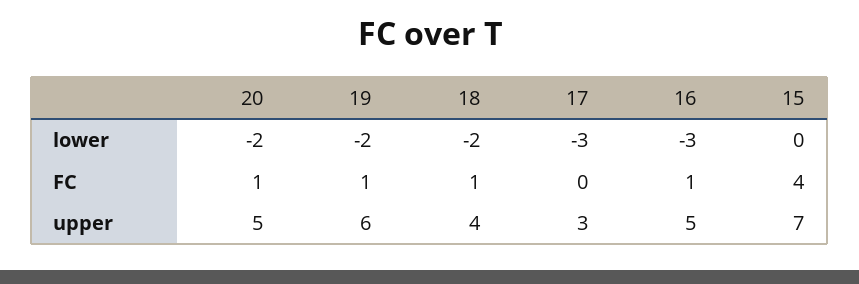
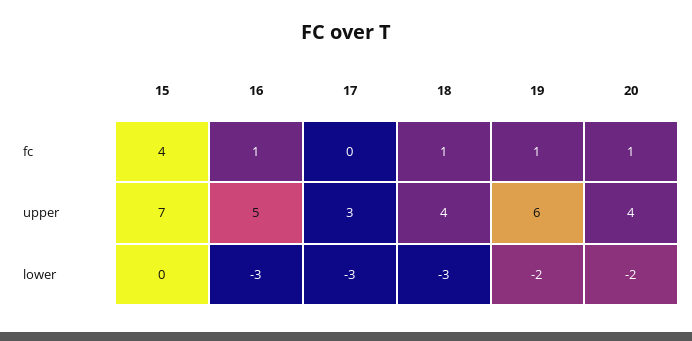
18, lower: -2 -> -3
20, upper: 5 -> 4

